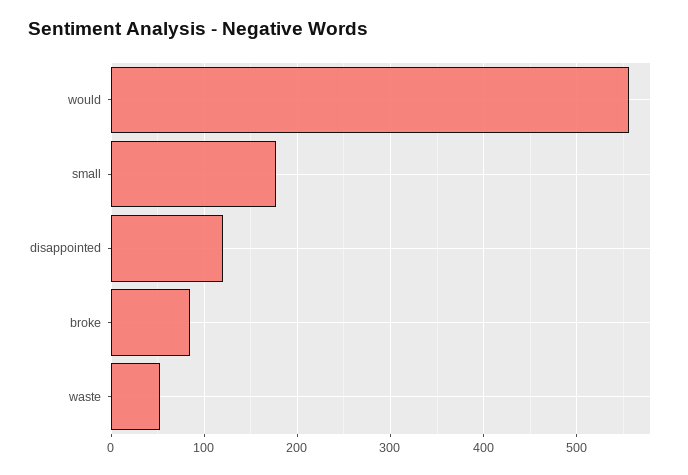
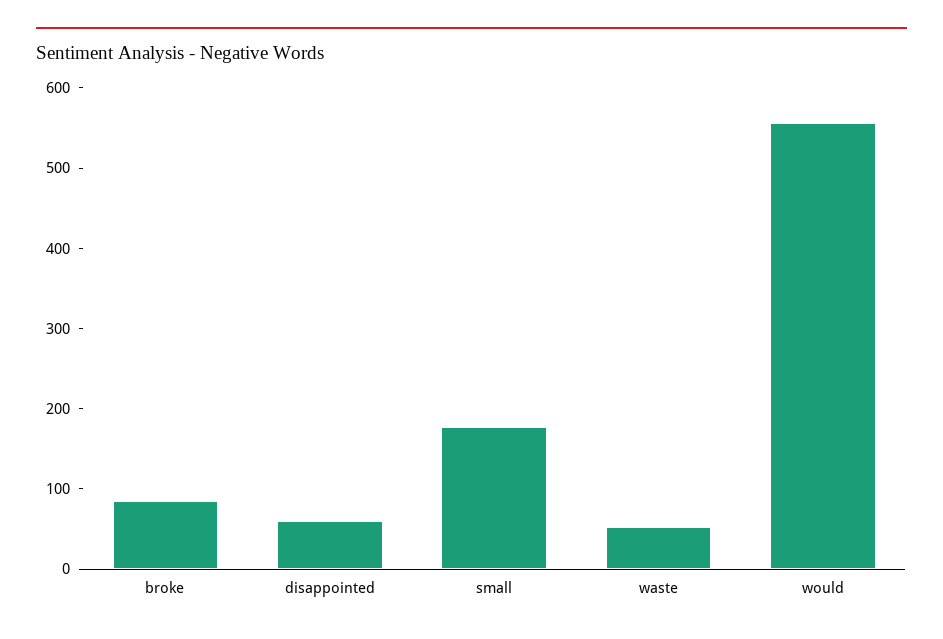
disappointed: 120 -> 60

